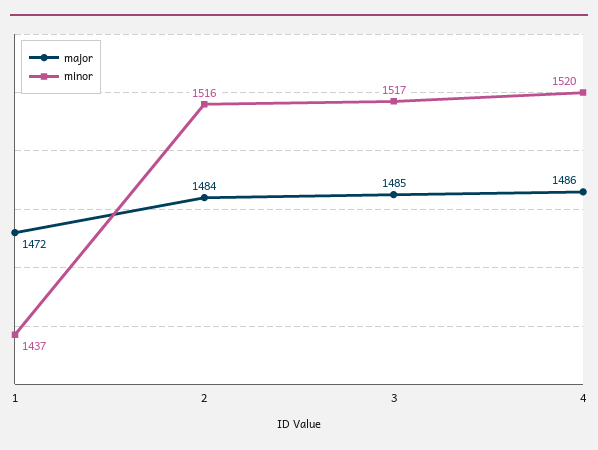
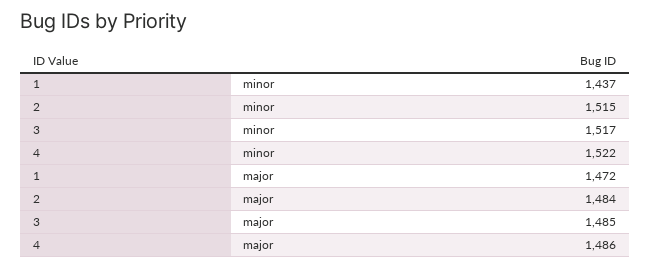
minor, 2: 1516 -> 1515
minor, 4: 1520 -> 1522

